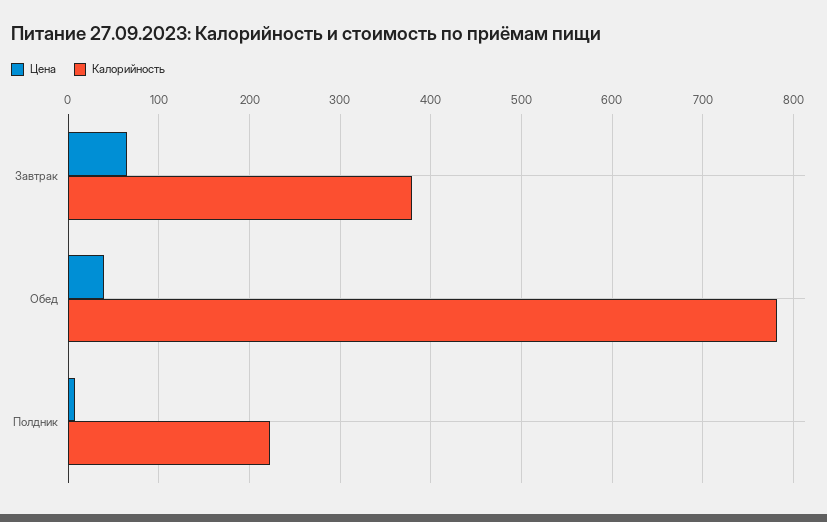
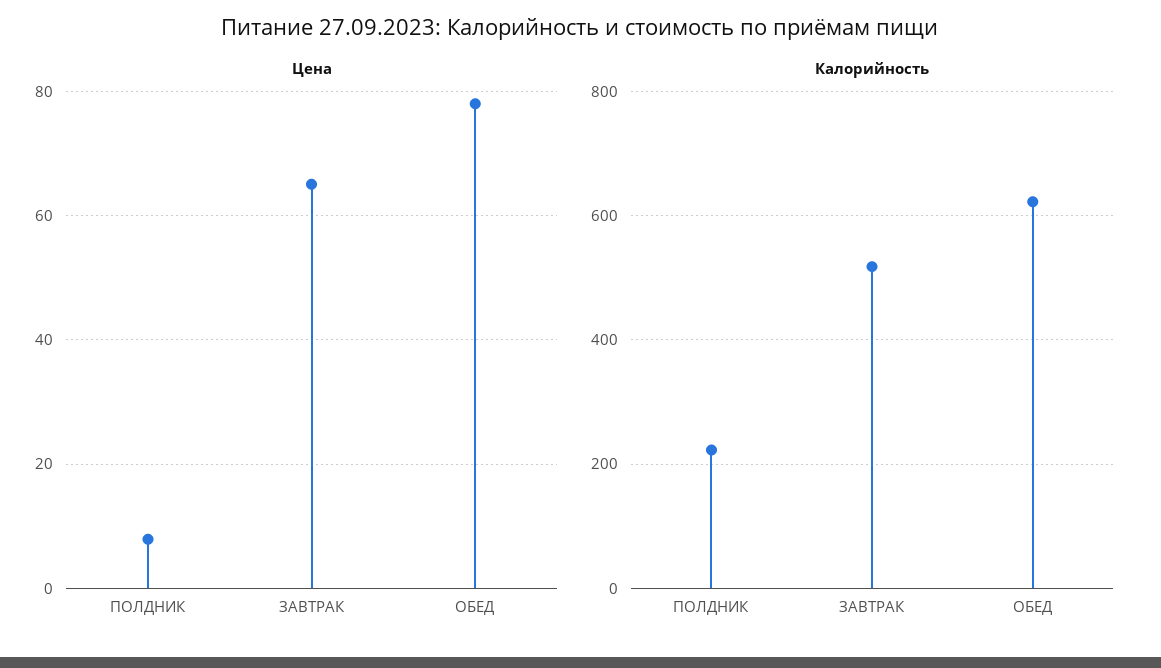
Калорийность, Завтрак: 380 -> 520
Цена, Обед: 40 -> 78
Калорийность, Обед: 780 -> 620

